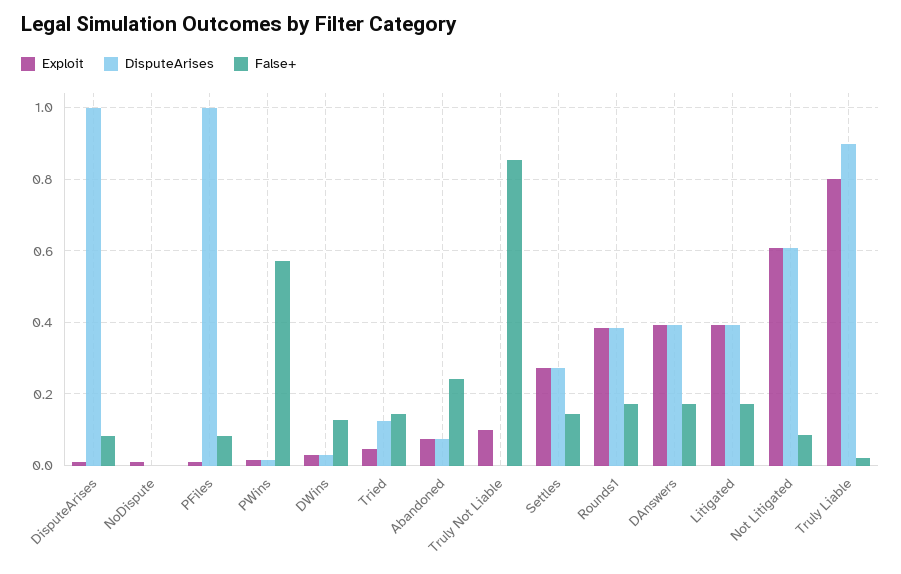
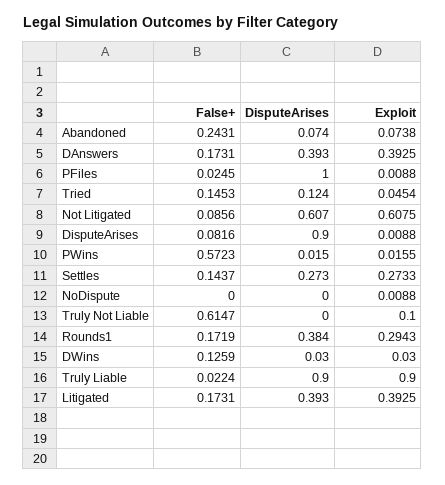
DisputeArises, DisputeArises: 1 -> 0.9
False+, PFiles: 0.08 -> 0.0245
False+, Truly Not Liable: 0.86 -> 0.6147
Exploit, Rounds1: 0.38 -> 0.2943
Exploit, Truly Liable: 0.8 -> 0.9

